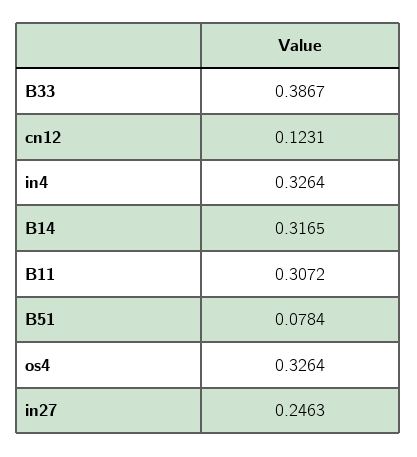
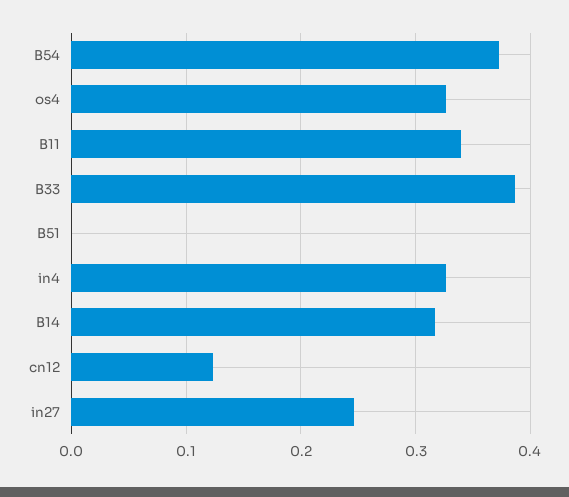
B11: 0.3072 -> 0.34
B51: 0.0784 -> 0
B54: none -> 0.37

